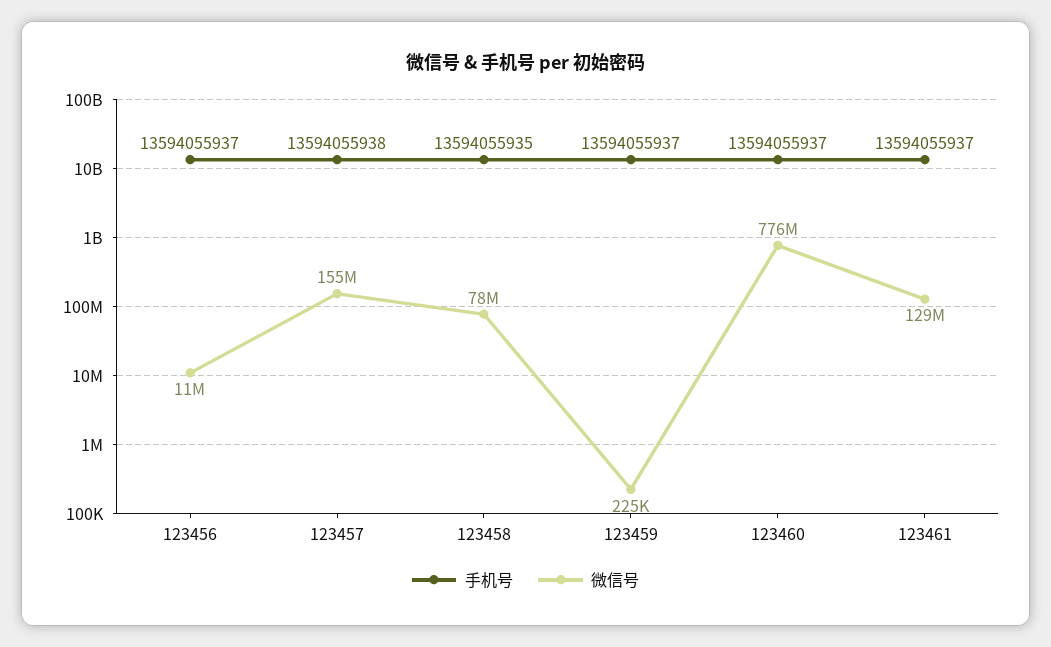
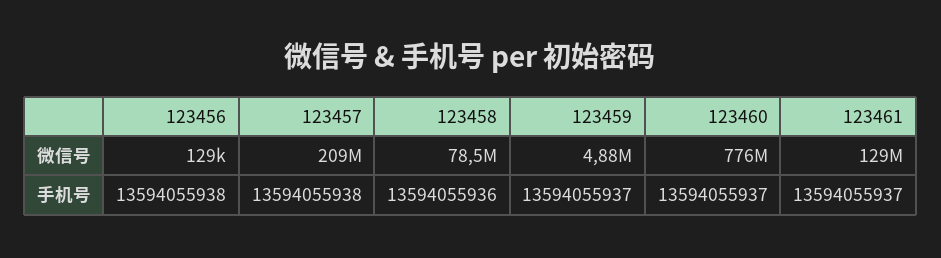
手机号, 123456: 13594055937 -> 13594055938
微信号, 123456: 11000000 -> 129000
微信号, 123457: 155000000 -> 209000000
手机号, 123458: 13594055935 -> 13594055936
微信号, 123459: 225000 -> 4880000

